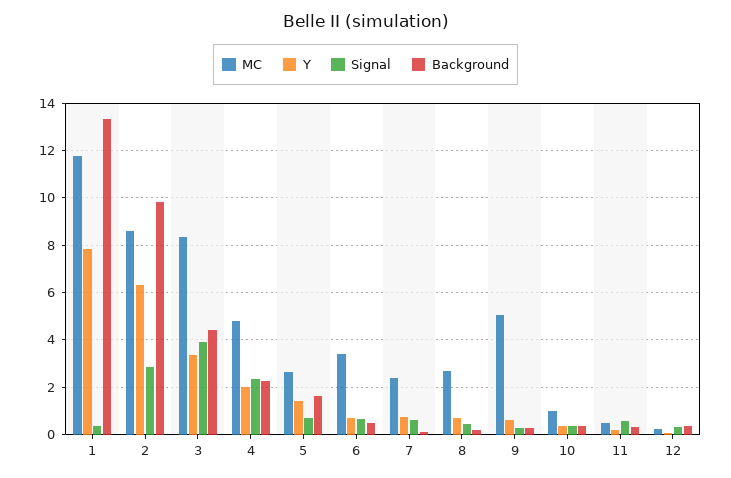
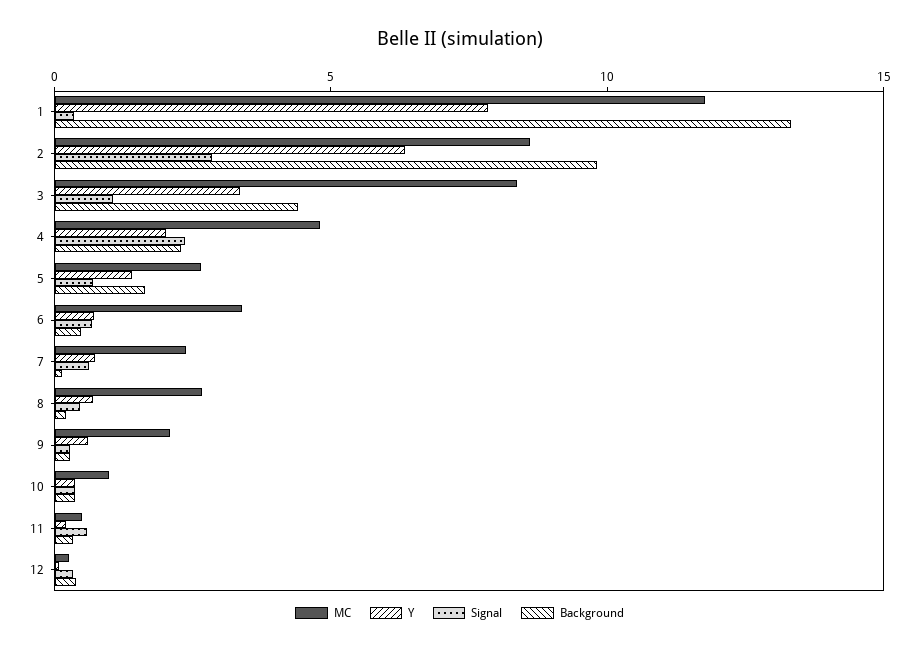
Signal, 3: 4 -> 1
MC, 9: 5 -> 2

